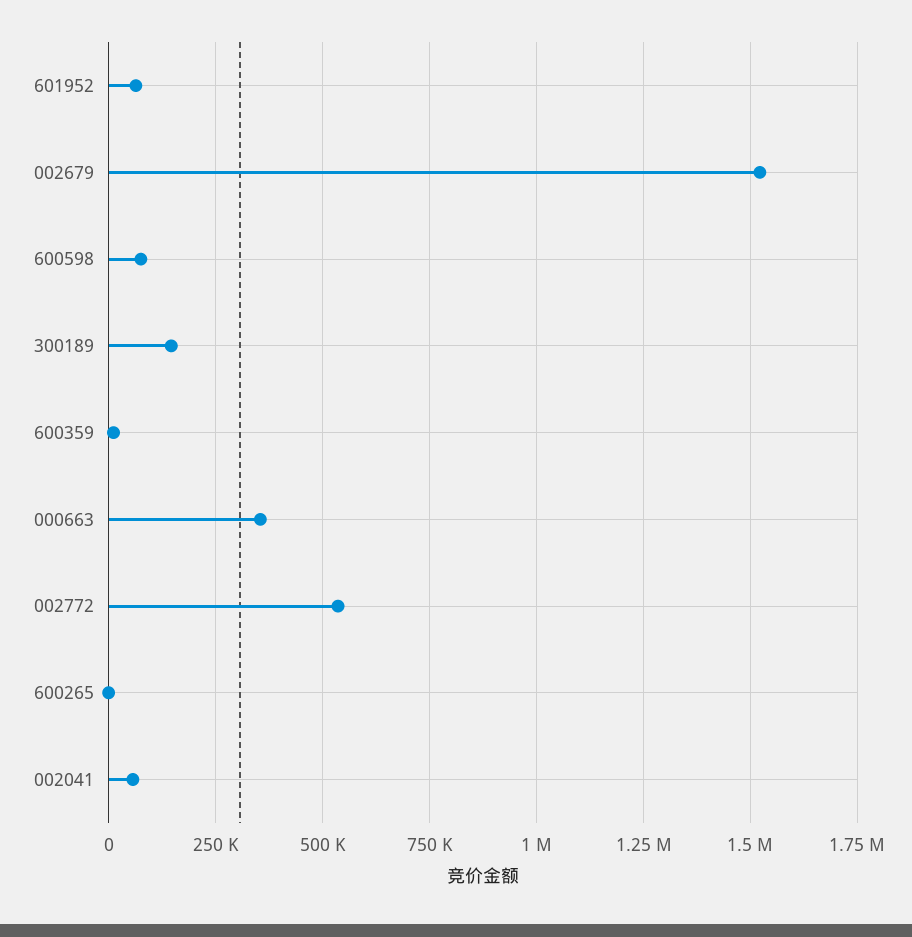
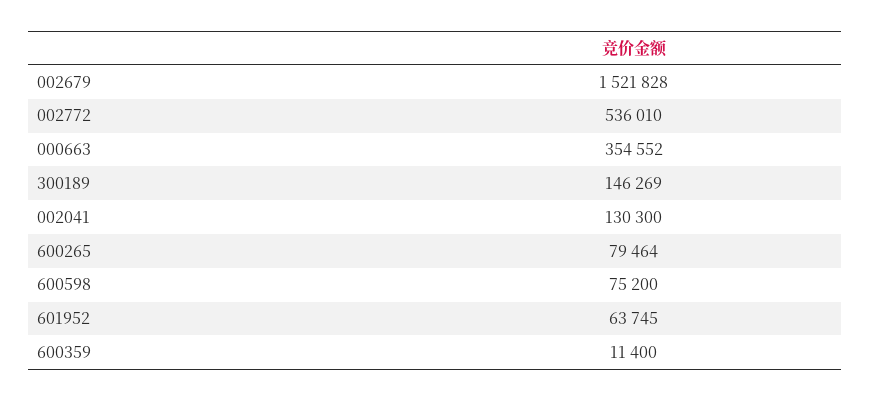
600265: 0 -> 79464
002041: 50000 -> 130300

